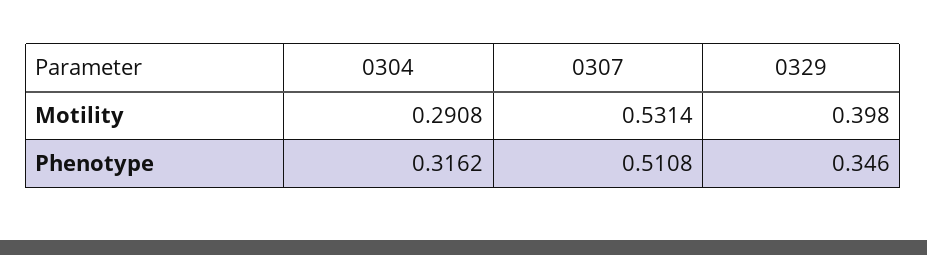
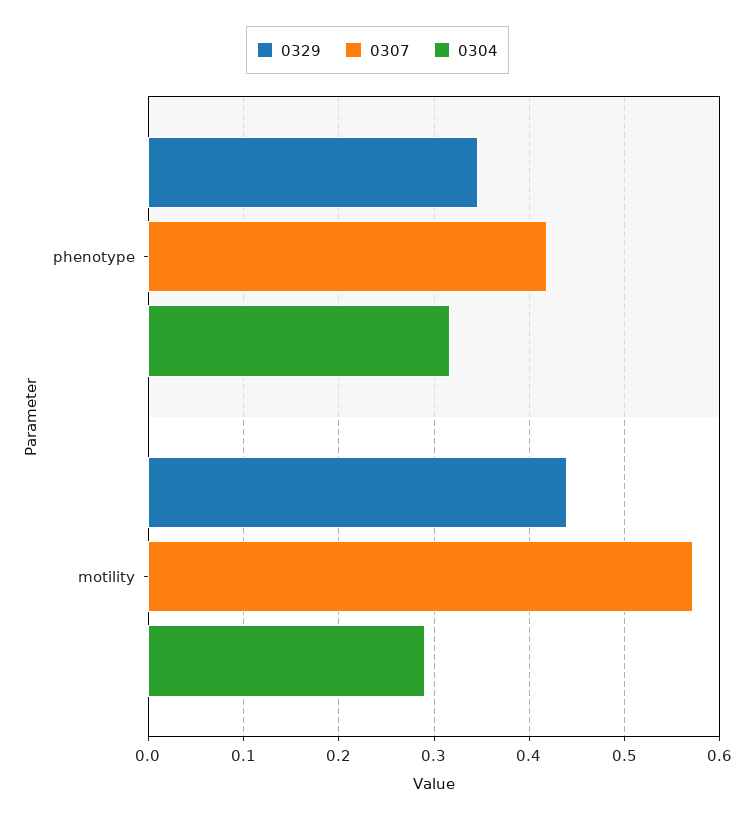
0307, Motility: 0.5314 -> 0.57
0329, Motility: 0.398 -> 0.44
0307, Phenotype: 0.5108 -> 0.42

